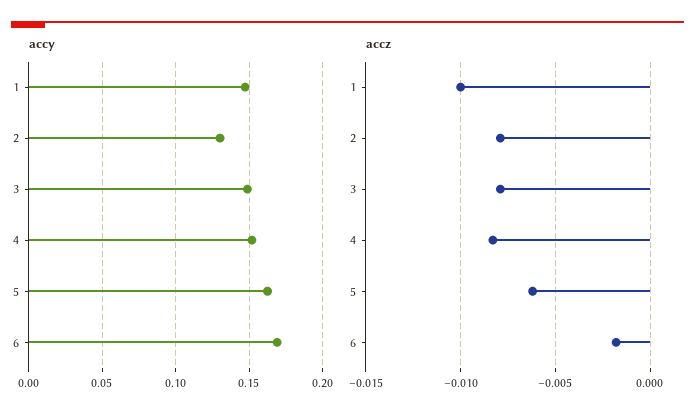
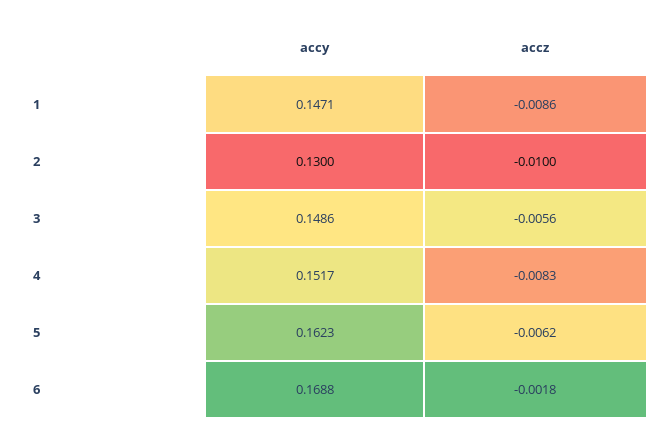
accz, 1: -0.01 -> -0.0086
accz, 2: -0.008 -> -0.01
accz, 3: -0.008 -> -0.0056

